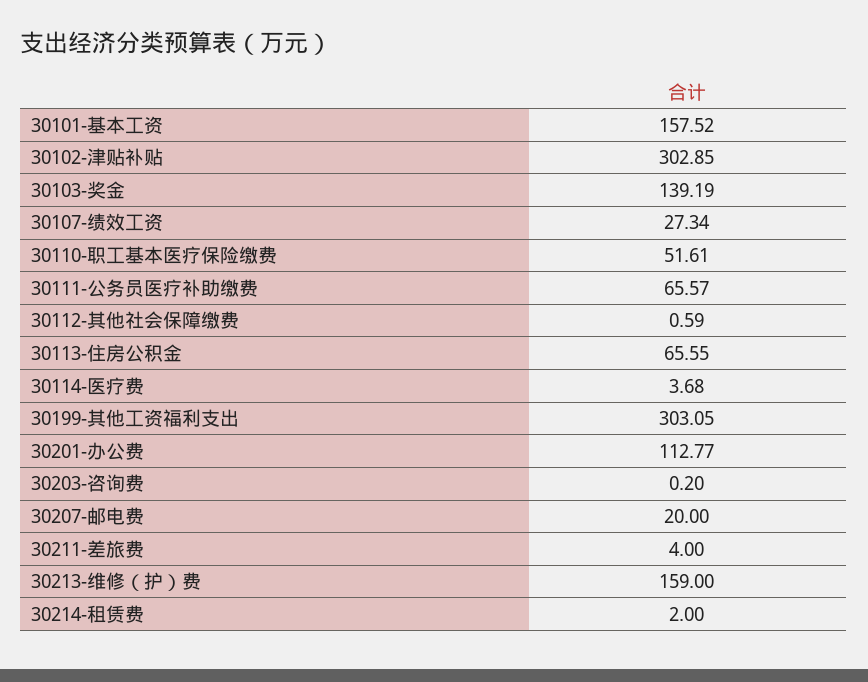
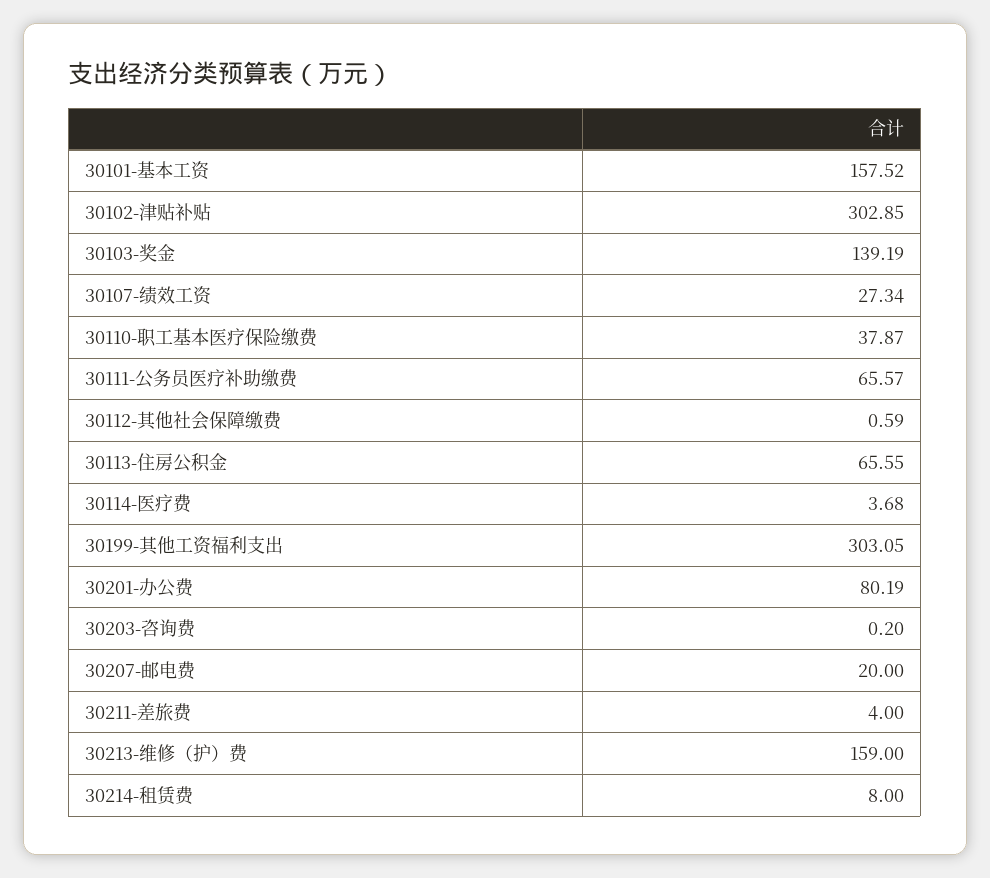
30110-职工基本医疗保险缴费: 51.61 -> 37.87
30201-办公费: 112.77 -> 80.19
30214-租赁费: 2 -> 8

